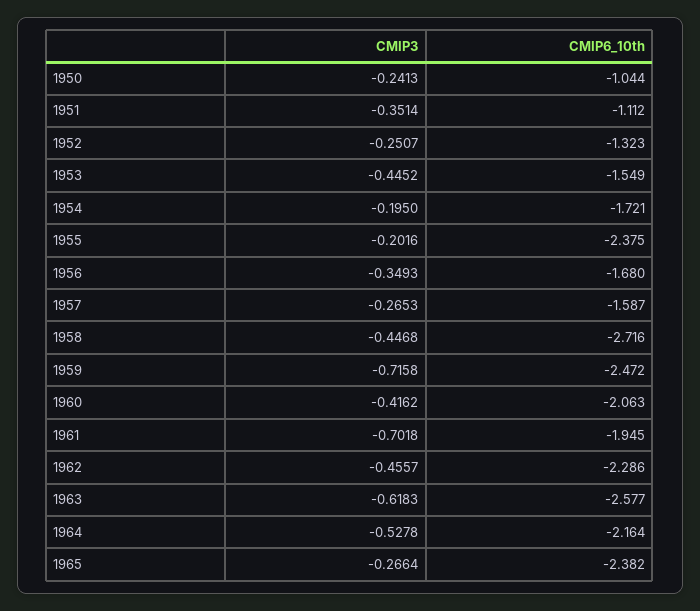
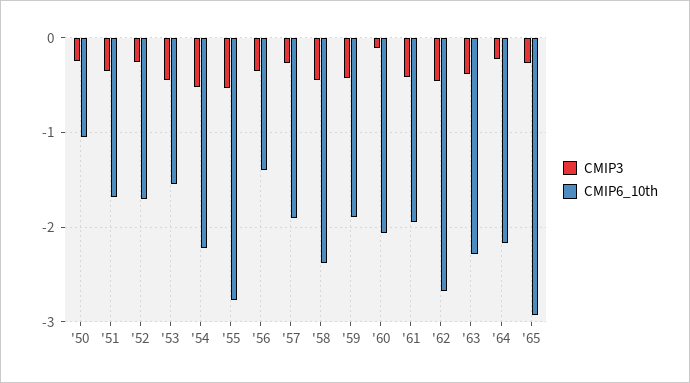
CMIP6_10th, 1951: -1.112 -> -1.7
CMIP6_10th, 1952: -1.323 -> -1.7
CMIP3, 1954: -0.195 -> -0.5
CMIP6_10th, 1954: -1.721 -> -2.2
CMIP3, 1955: -0.2016 -> -0.5
CMIP6_10th, 1955: -2.375 -> -2.8
CMIP6_10th, 1956: -1.68 -> -1.4
CMIP6_10th, 1957: -1.587 -> -1.9
CMIP6_10th, 1958: -2.716 -> -2.4
CMIP3, 1959: -0.7158 -> -0.4
CMIP6_10th, 1959: -2.472 -> -1.9
CMIP3, 1960: -0.4162 -> -0.1
CMIP3, 1961: -0.7018 -> -0.4
CMIP6_10th, 1962: -2.286 -> -2.7
CMIP3, 1963: -0.6183 -> -0.4
CMIP6_10th, 1963: -2.577 -> -2.3
CMIP3, 1964: -0.5278 -> -0.2
CMIP6_10th, 1965: -2.382 -> -2.9

